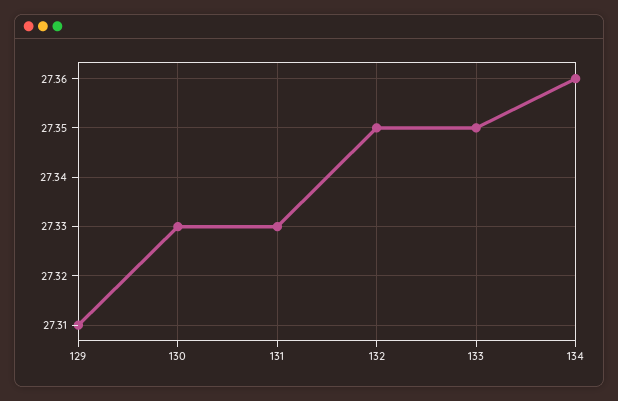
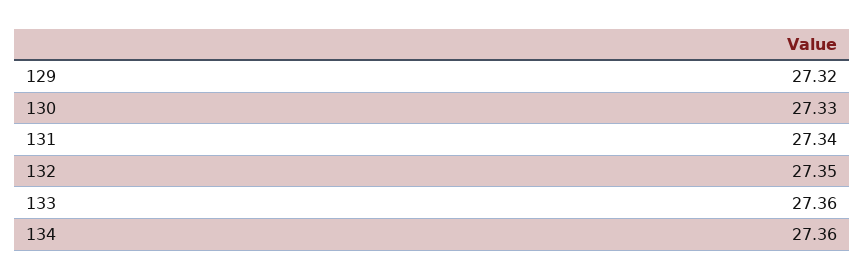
129: 27.31 -> 27.32
131: 27.33 -> 27.34
133: 27.35 -> 27.36

